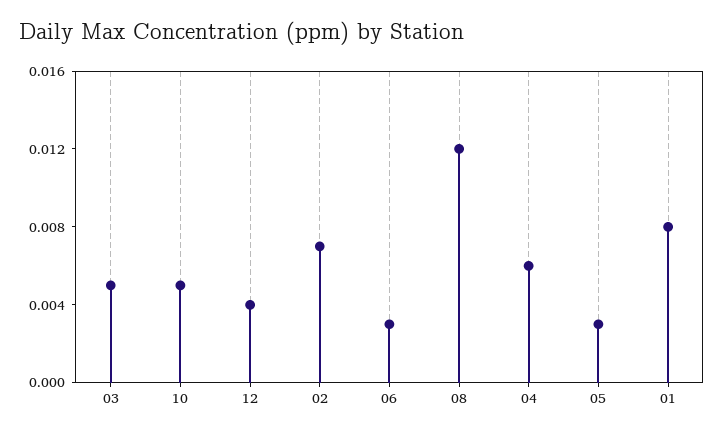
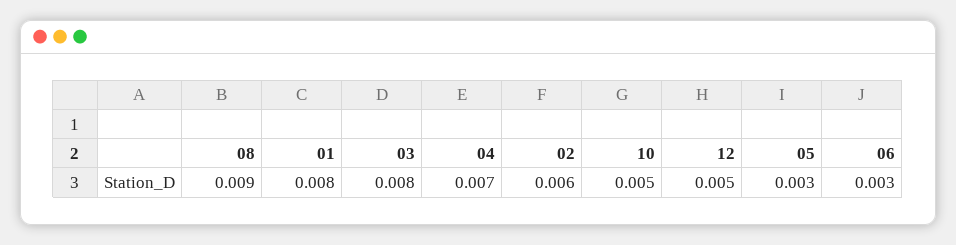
03: 0.005 -> 0.008
12: 0.004 -> 0.005
02: 0.007 -> 0.006
08: 0.012 -> 0.009
04: 0.006 -> 0.007

